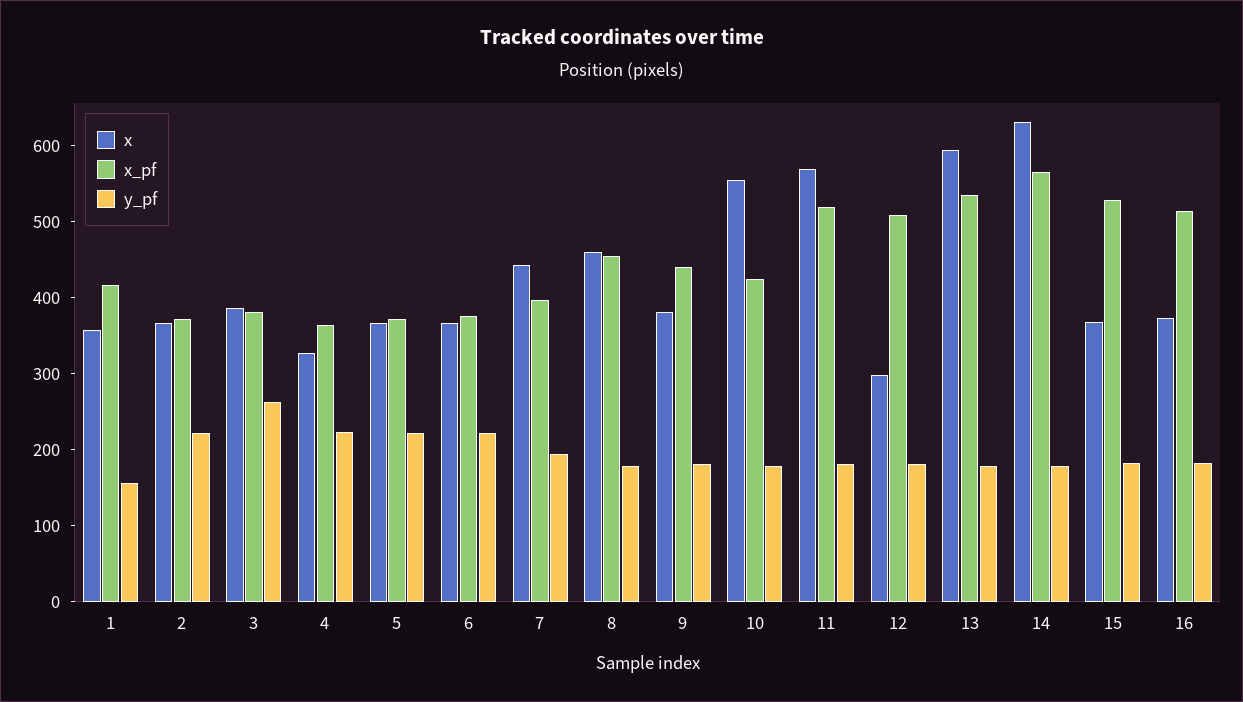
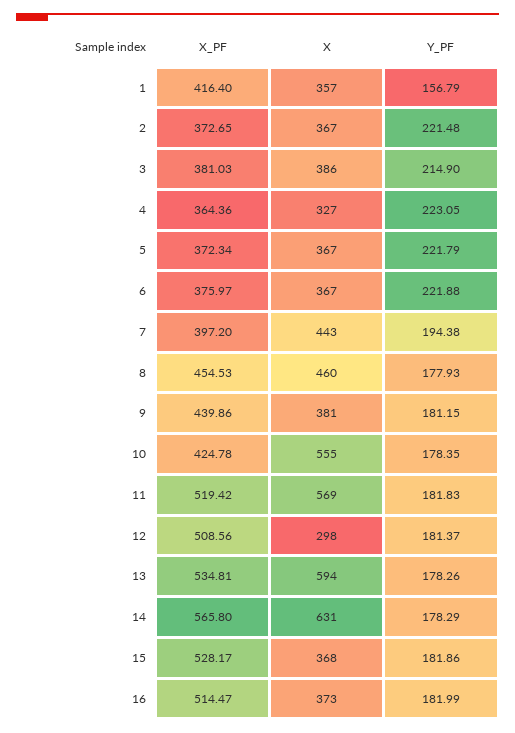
y_pf, 3: 260 -> 214.9

